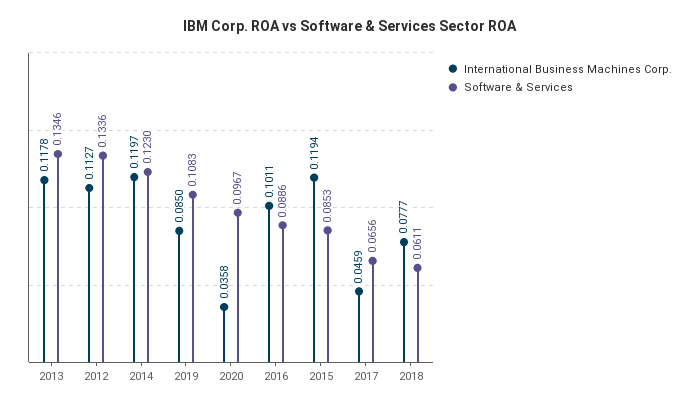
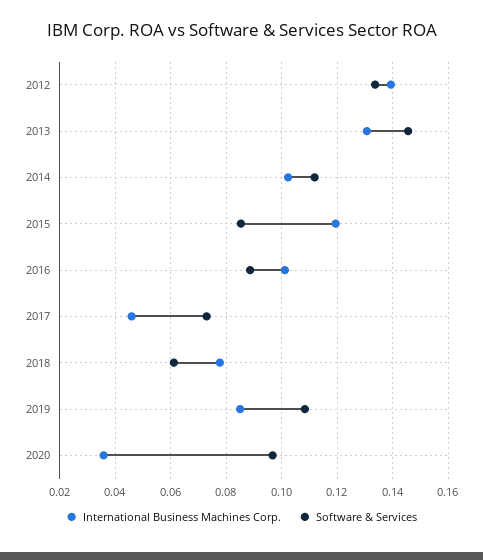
International Business Machines Corp., 2013: 0.1178 -> 0.13
Software & Services, 2013: 0.1346 -> 0.145
International Business Machines Corp., 2012: 0.1127 -> 0.14
International Business Machines Corp., 2014: 0.1197 -> 0.1025
Software & Services, 2014: 0.123 -> 0.1125
Software & Services, 2017: 0.0656 -> 0.0725

